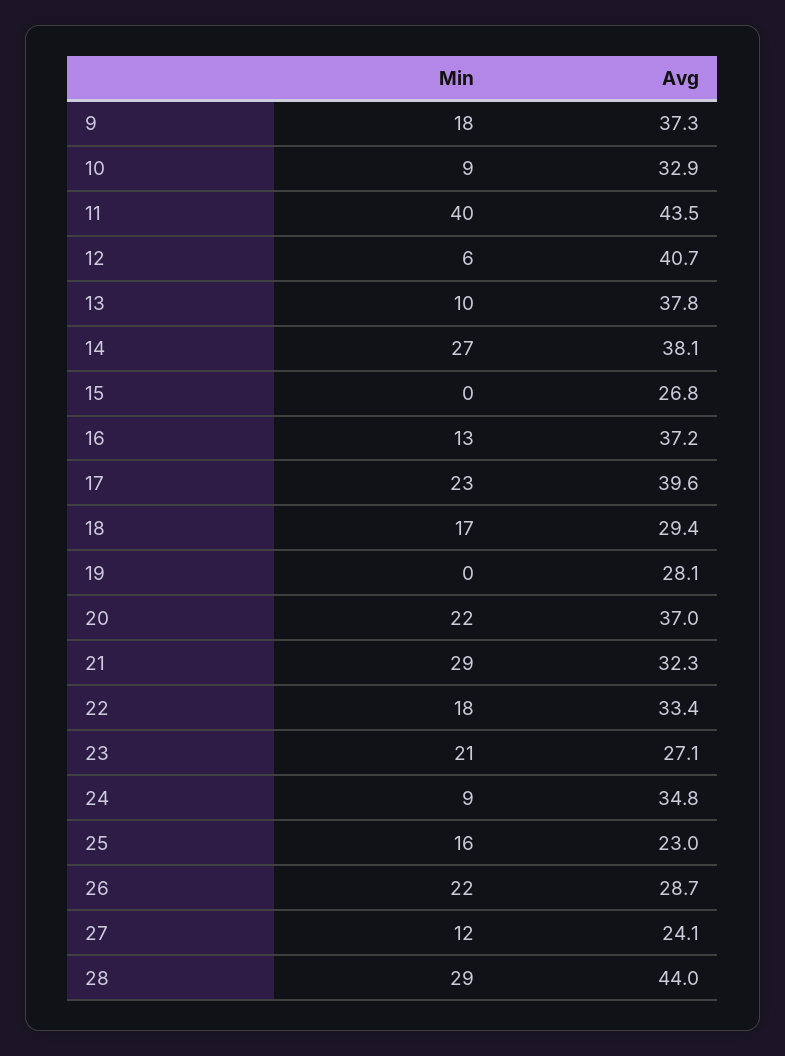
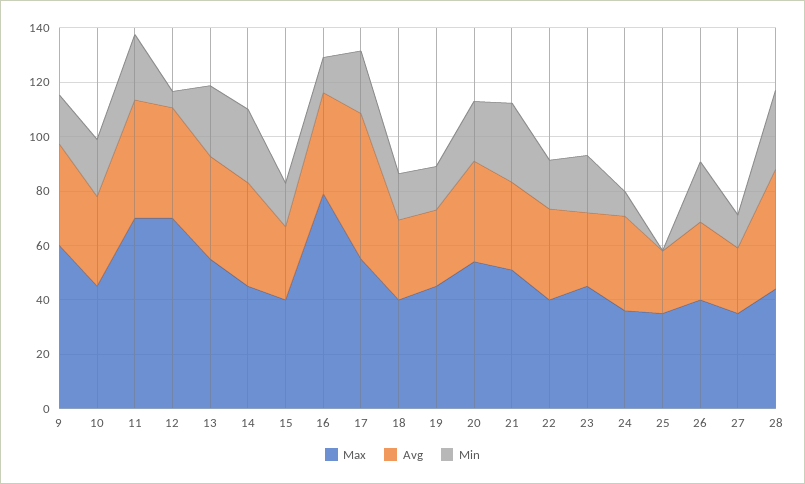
Min, 10: 9 -> 20
Min, 11: 40 -> 25
Min, 13: 10 -> 25
Min, 15: 0 -> 15
Avg, 17: 39.6 -> 55
Min, 19: 0 -> 15
Min, 25: 16 -> 0
Max, 9: none -> 60
Max, 10: none -> 45
Max, 11: none -> 70
Max, 12: none -> 70
Max, 13: none -> 55
Max, 14: none -> 45
Max, 15: none -> 40
Max, 16: none -> 80
Max, 17: none -> 55
Max, 18: none -> 40
Max, 19: none -> 45
Max, 20: none -> 55
Max, 21: none -> 50
Max, 22: none -> 40
Max, 23: none -> 45
Max, 24: none -> 35
Max, 25: none -> 35
Max, 26: none -> 40
Max, 27: none -> 35
Max, 28: none -> 45

